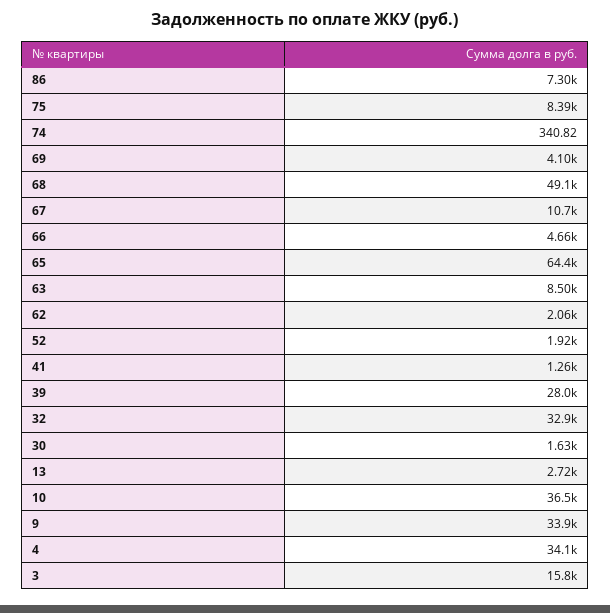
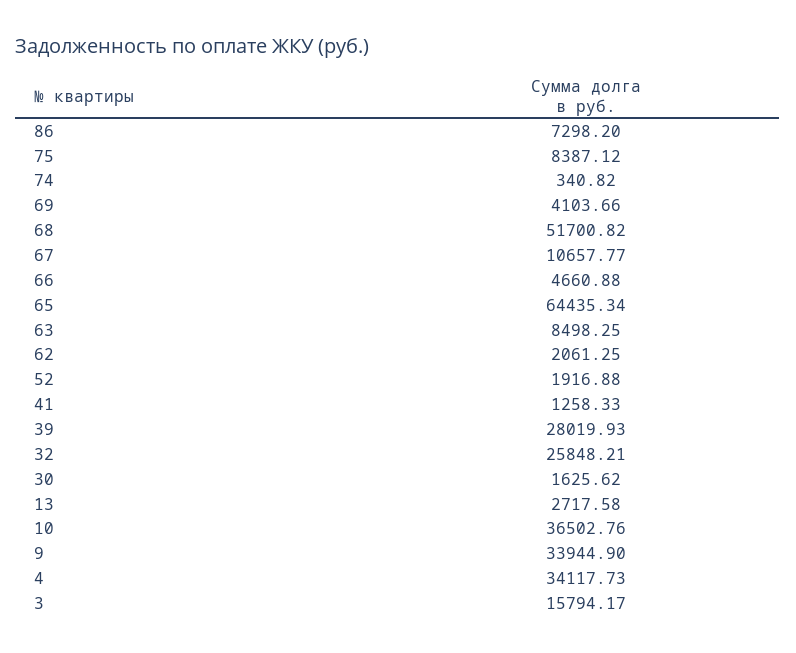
68: 49100 -> 51700.82
32: 32900 -> 25848.21

